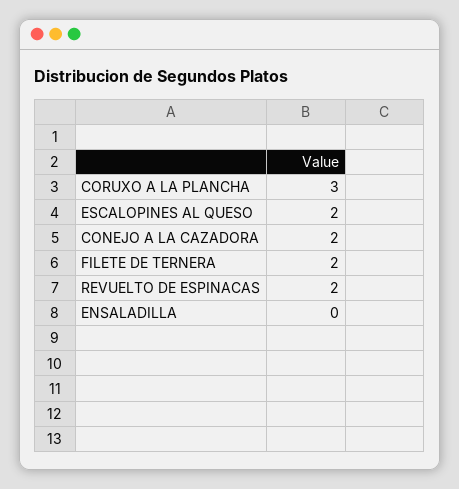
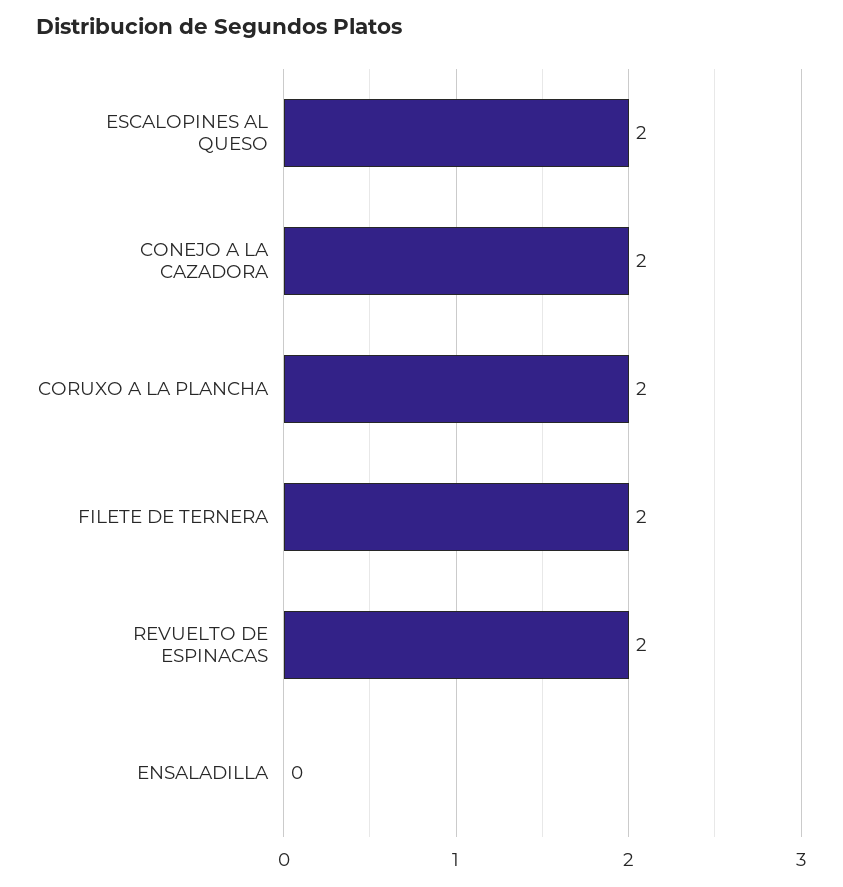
CORUXO A LA PLANCHA: 3 -> 2

